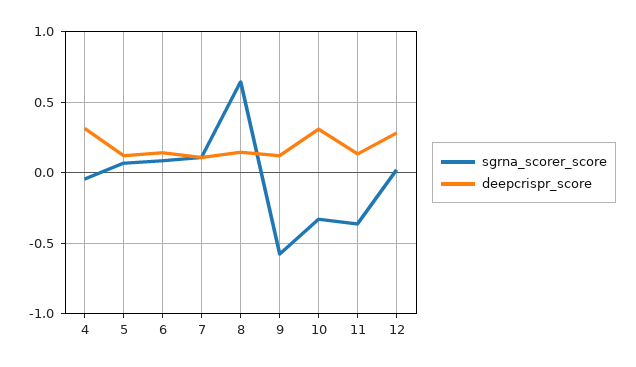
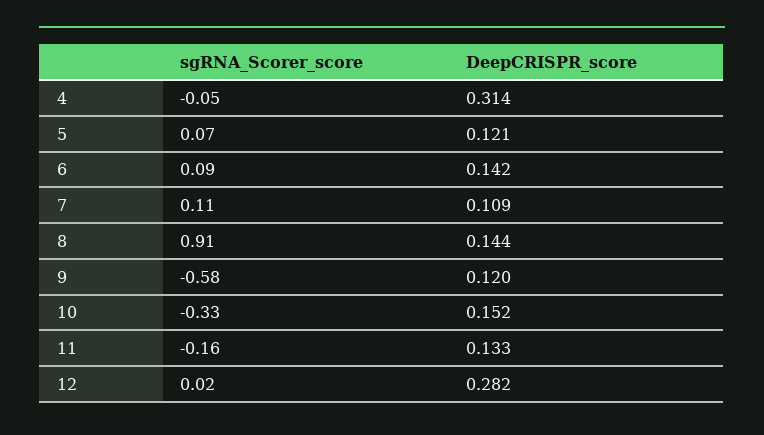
sgrna_scorer_score, 8: 0.65 -> 0.91
deepcrispr_score, 10: 0.3 -> 0.152
sgrna_scorer_score, 11: -0.35 -> -0.16

